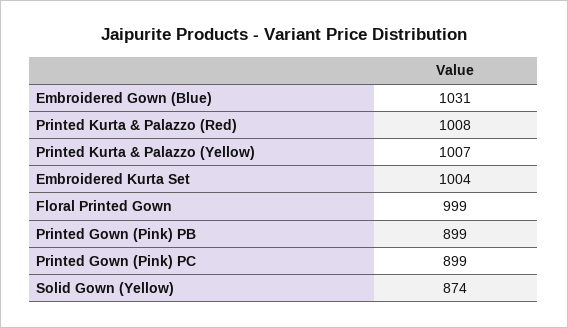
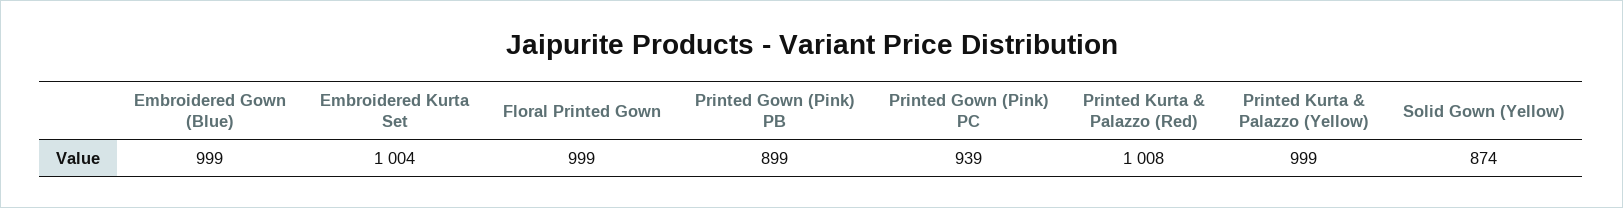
Embroidered Gown (Blue): 1031 -> 999
Printed Kurta & Palazzo (Yellow): 1007 -> 999
Printed Gown (Pink) PC: 899 -> 939

